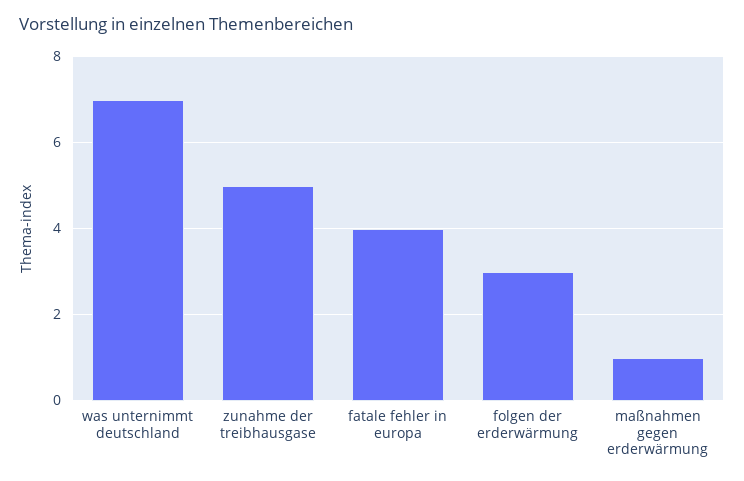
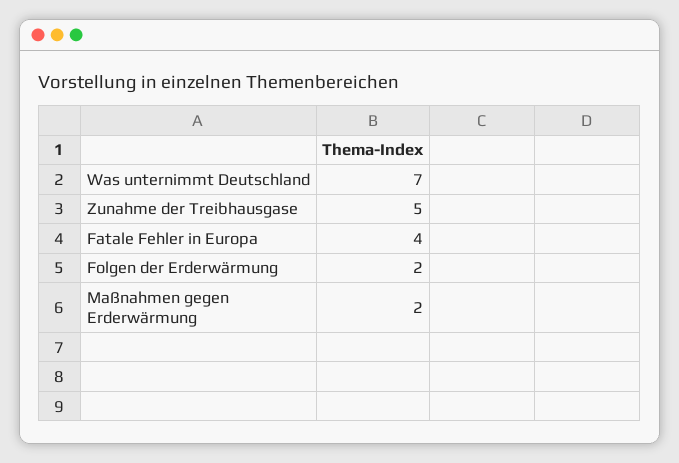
folgen der erderwärmung: 3 -> 2
maßnahmen gegen erderwärmung: 1 -> 2

